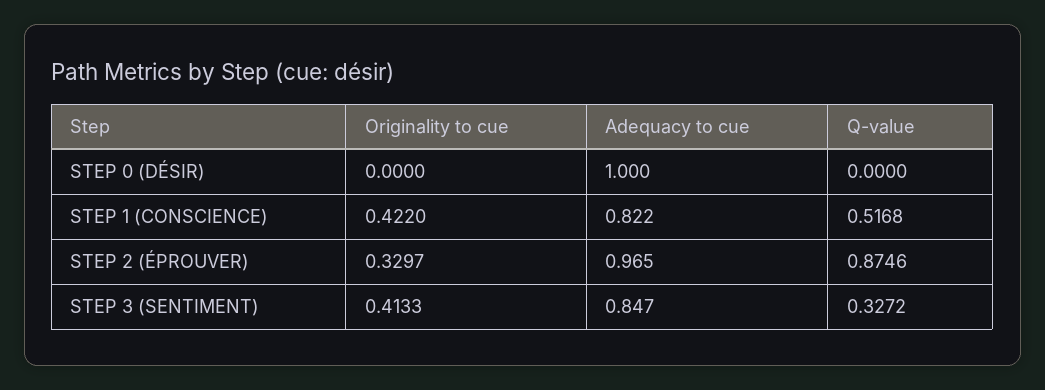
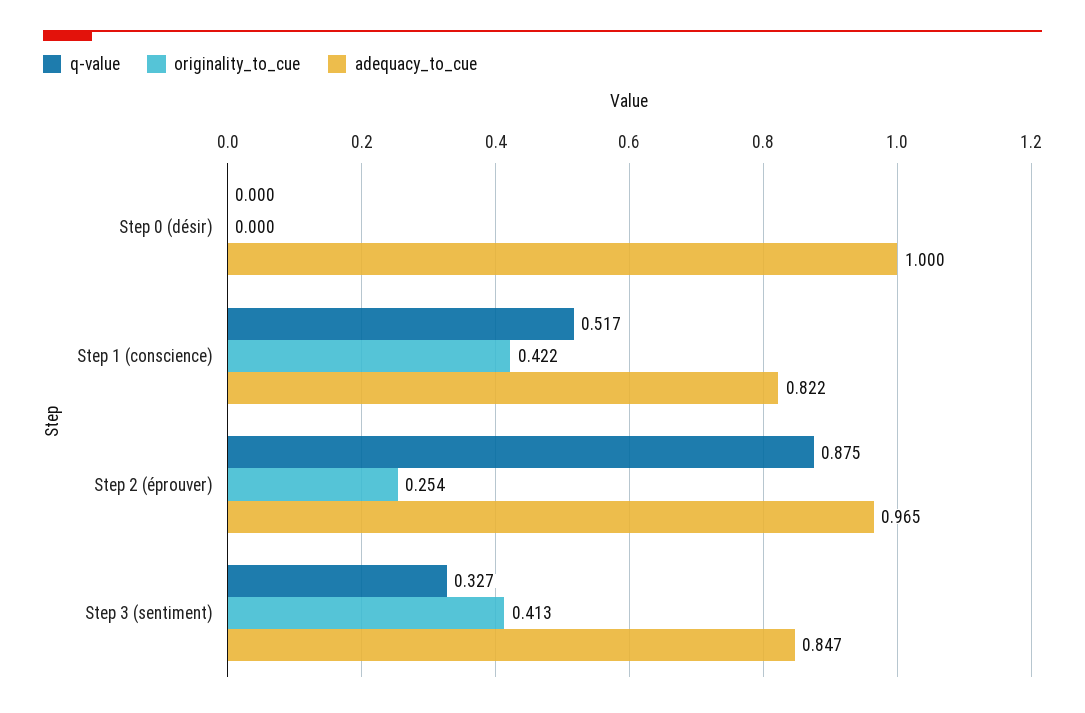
Originality to cue, STEP 2 (ÉPROUVER): 0.3297 -> 0.254

